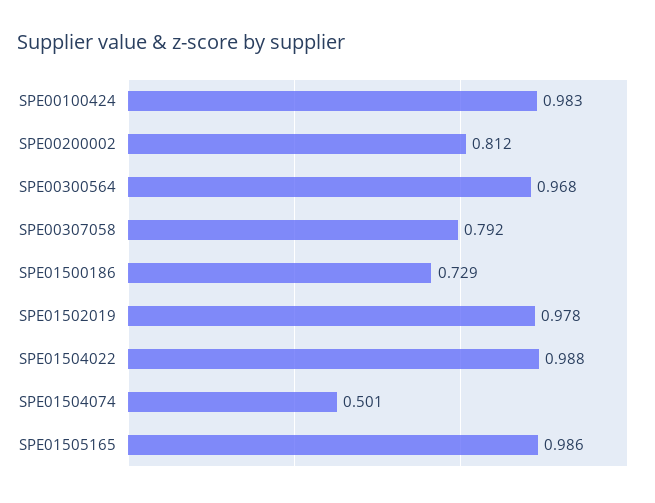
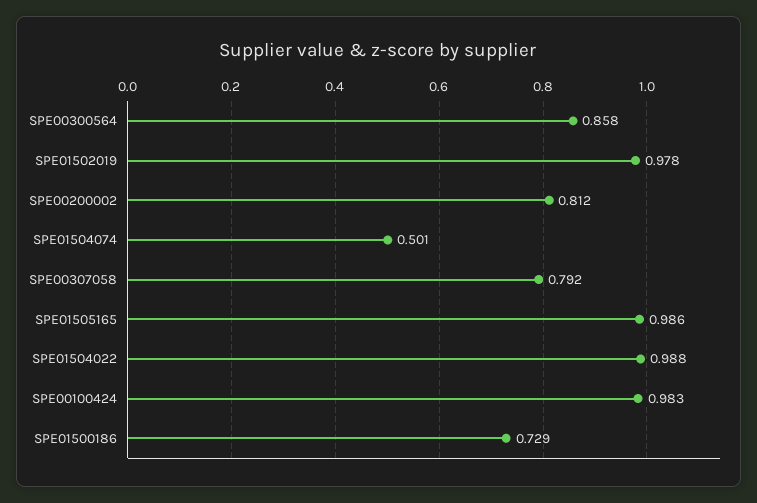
SPE00300564: 0.968 -> 0.858

